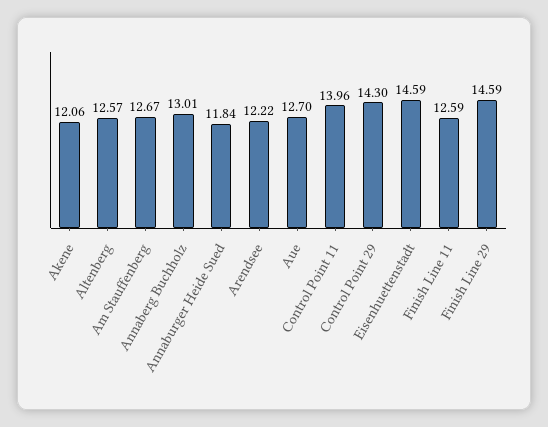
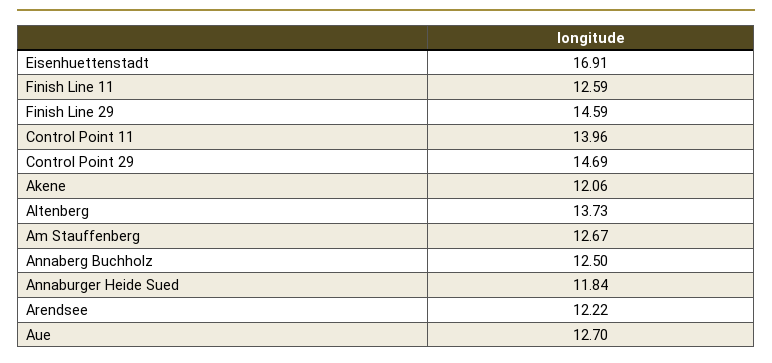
Altenberg: 12.57 -> 13.73
Annaberg Buchholz: 13.01 -> 12.5
Control Point 29: 14.3 -> 14.69
Eisenhuettenstadt: 14.59 -> 16.91

